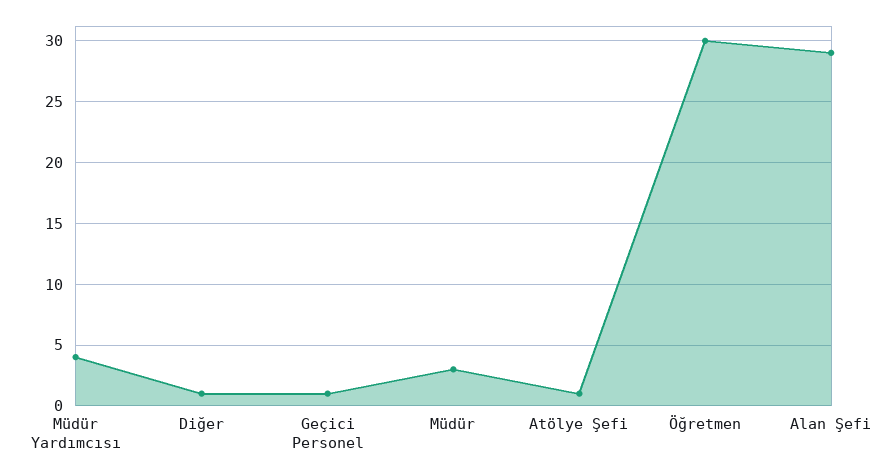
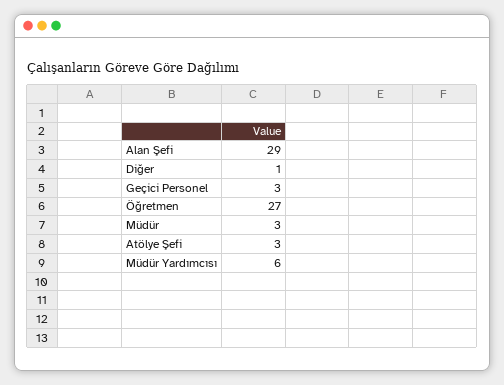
Müdür Yardımcısı: 4 -> 6
Geçici Personel: 1 -> 3
Atölye Şefi: 1 -> 3
Öğretmen: 30 -> 27

